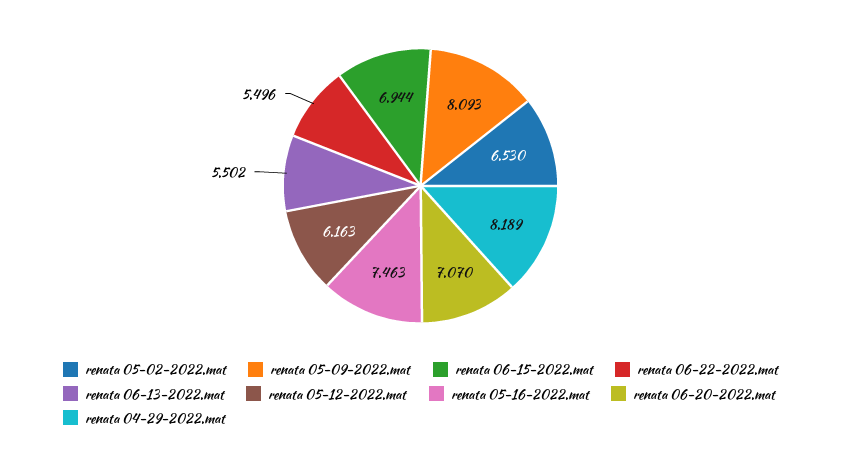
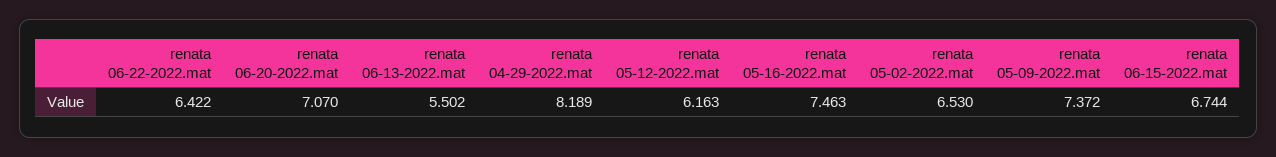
renata 05-09-2022.mat: 8.093 -> 7.372
renata 06-15-2022.mat: 6.944 -> 6.744
renata 06-22-2022.mat: 5.496 -> 6.422

